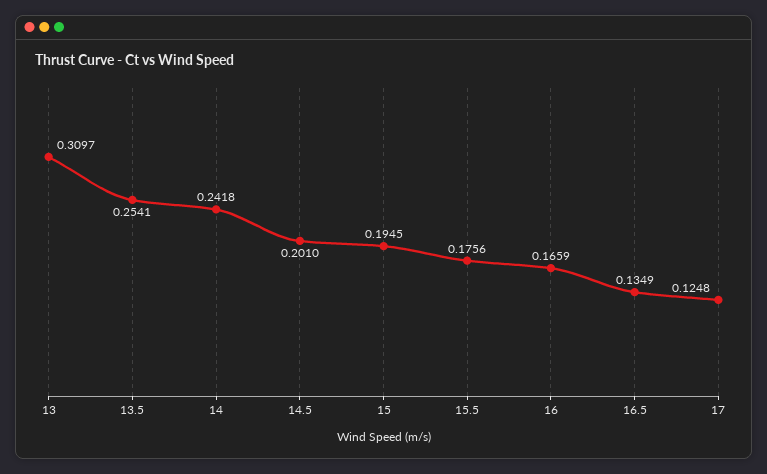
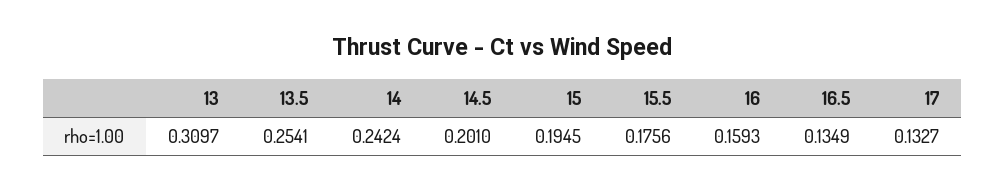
14: 0.2418 -> 0.2424
16: 0.1659 -> 0.1593
17: 0.1248 -> 0.1327

